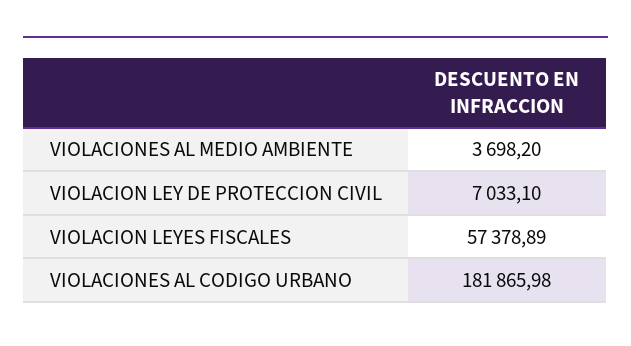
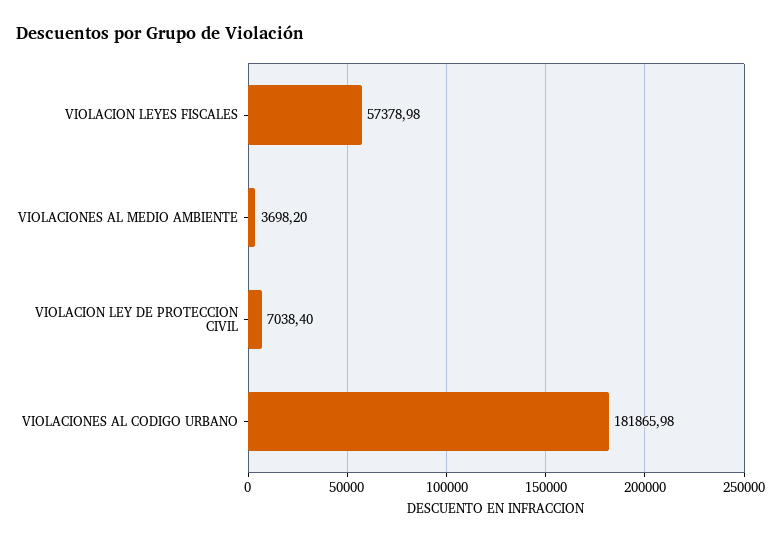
VIOLACION LEY DE PROTECCION CIVIL: 7033.1 -> 7038.4
VIOLACION LEYES FISCALES: 57378.89 -> 57378.98

